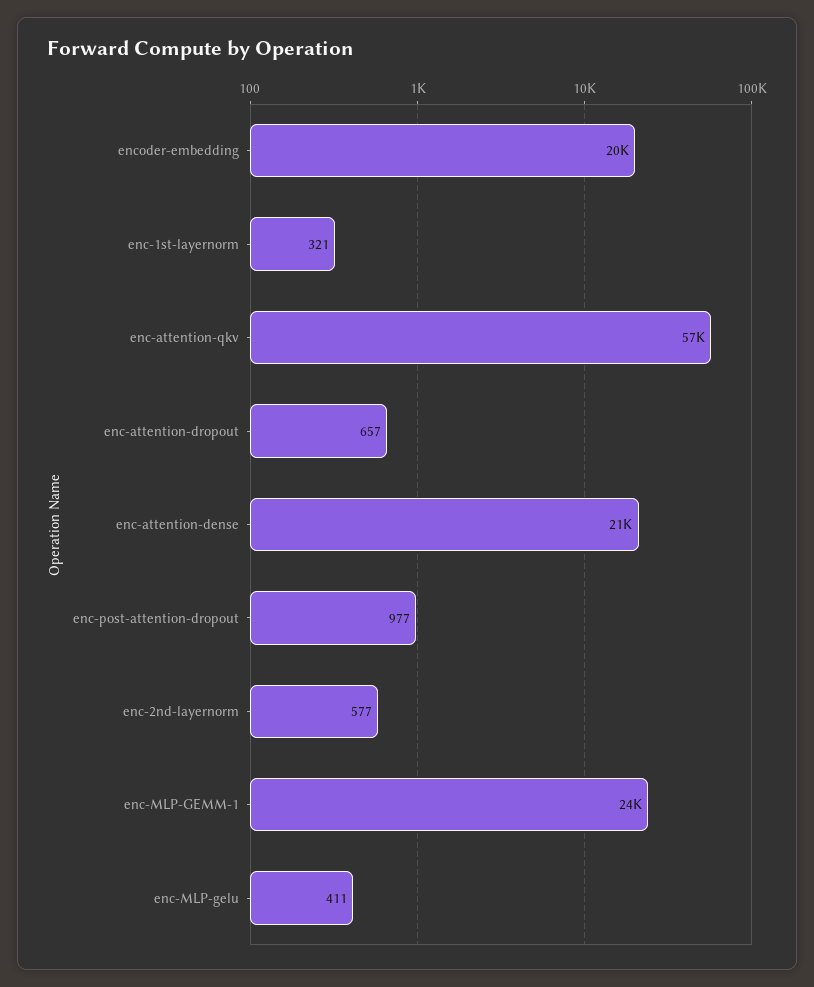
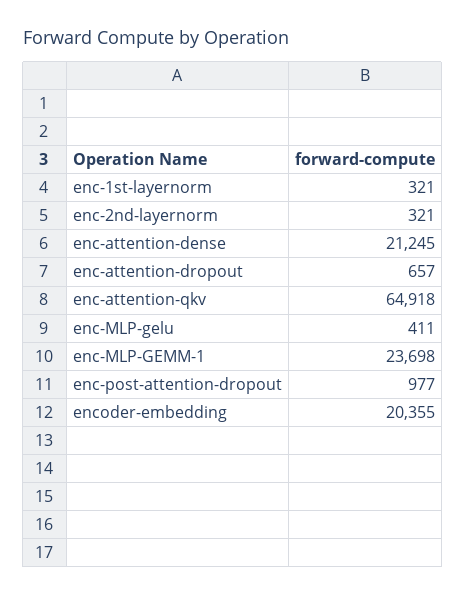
enc-attention-qkv: 57000 -> 64918
enc-2nd-layernorm: 577 -> 321

